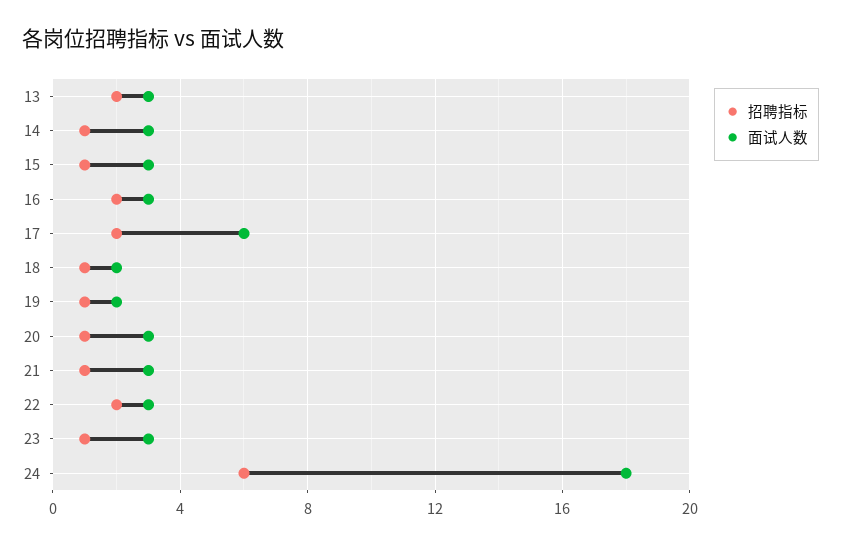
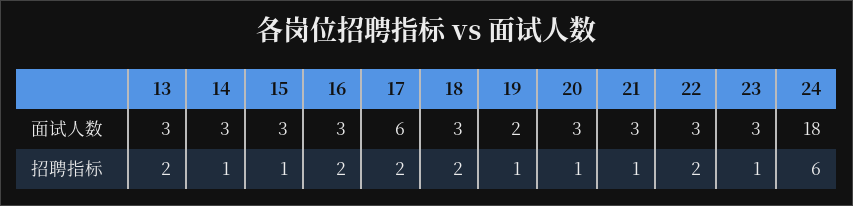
招聘指标, 18: 1 -> 2
面试人数, 18: 2 -> 3

